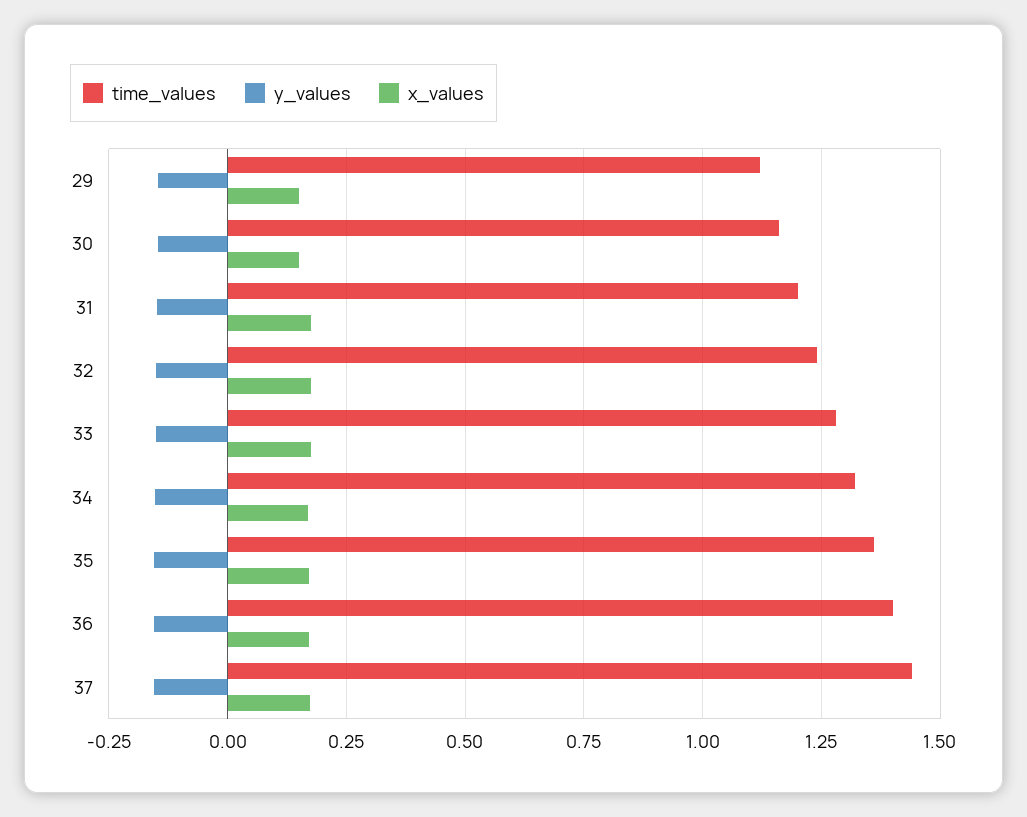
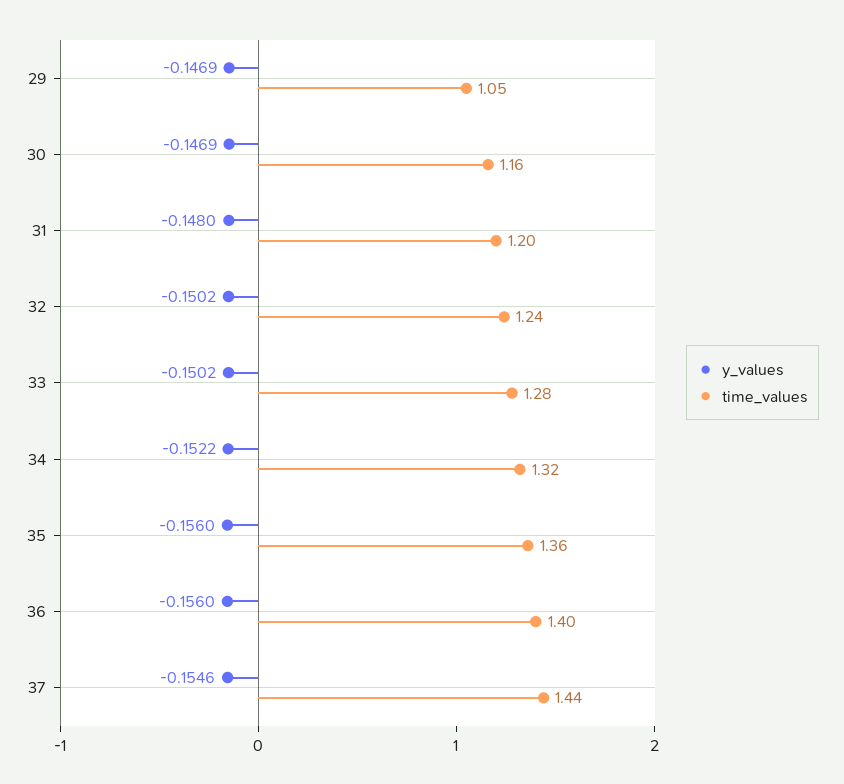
time_values, 29: 1.125 -> 1.05
x_values, 29: 0.15 -> none
x_values, 30: 0.15 -> none
x_values, 31: 0.175 -> none
x_values, 32: 0.175 -> none
x_values, 33: 0.175 -> none
x_values, 34: 0.175 -> none
x_values, 35: 0.175 -> none
x_values, 36: 0.175 -> none
x_values, 37: 0.175 -> none

